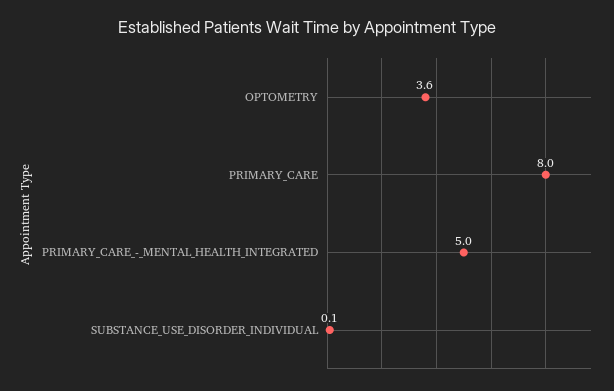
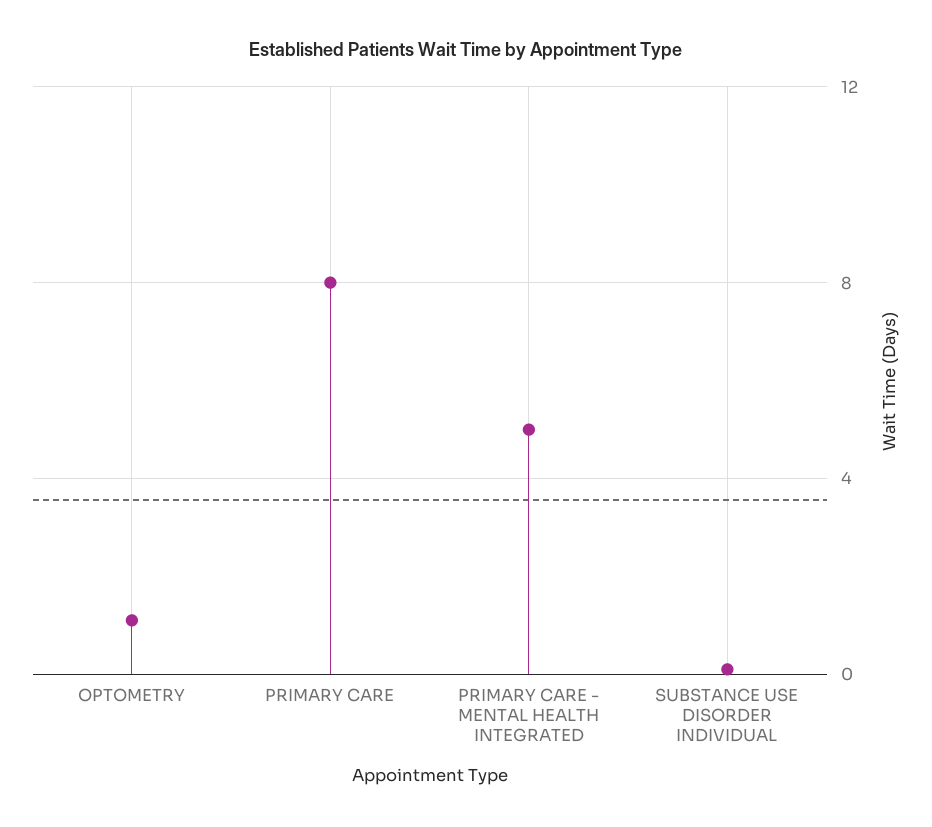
OPTOMETRY: 3.6 -> 1

